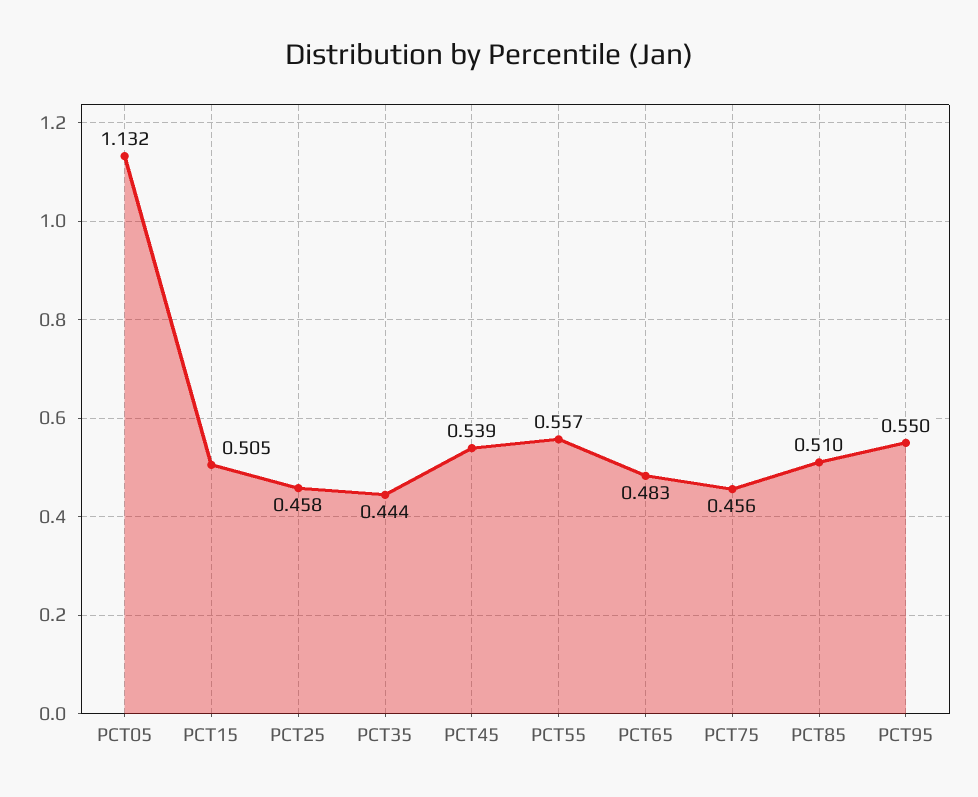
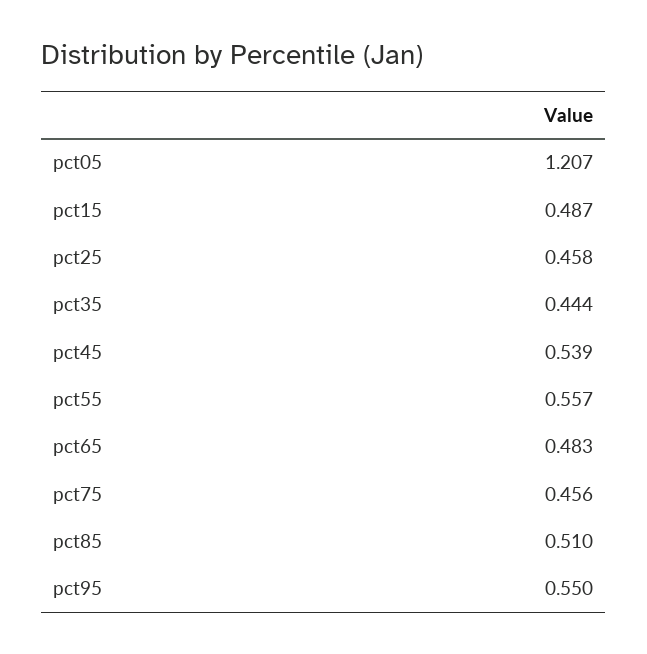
PCT05: 1.132 -> 1.207
PCT15: 0.505 -> 0.487

